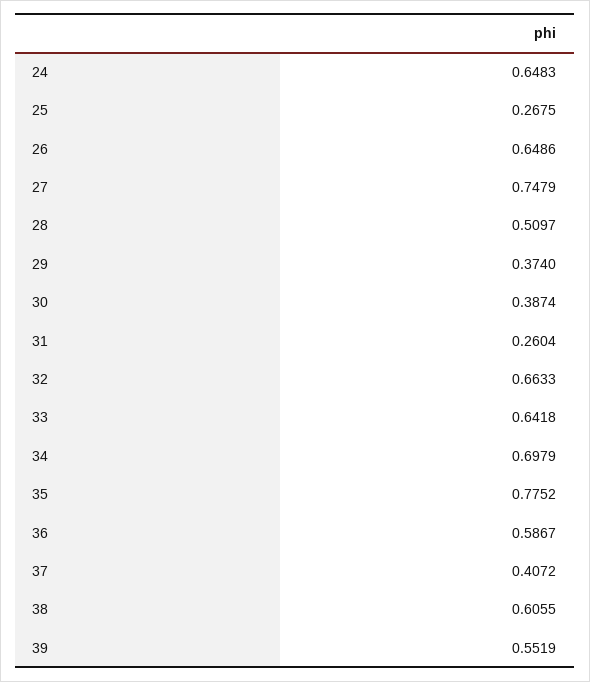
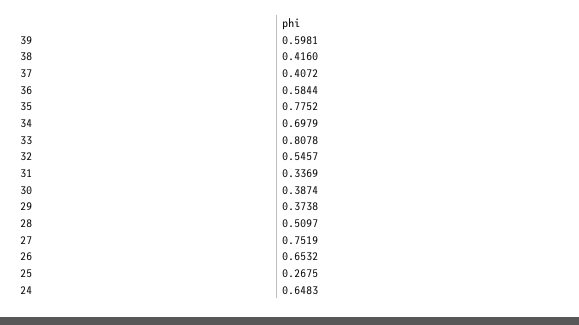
26: 0.6486 -> 0.6532
27: 0.7479 -> 0.7519
29: 0.374 -> 0.3738
31: 0.2604 -> 0.3369
32: 0.6633 -> 0.5457
33: 0.6418 -> 0.8078
36: 0.5867 -> 0.5844
38: 0.6055 -> 0.416
39: 0.5519 -> 0.5981

